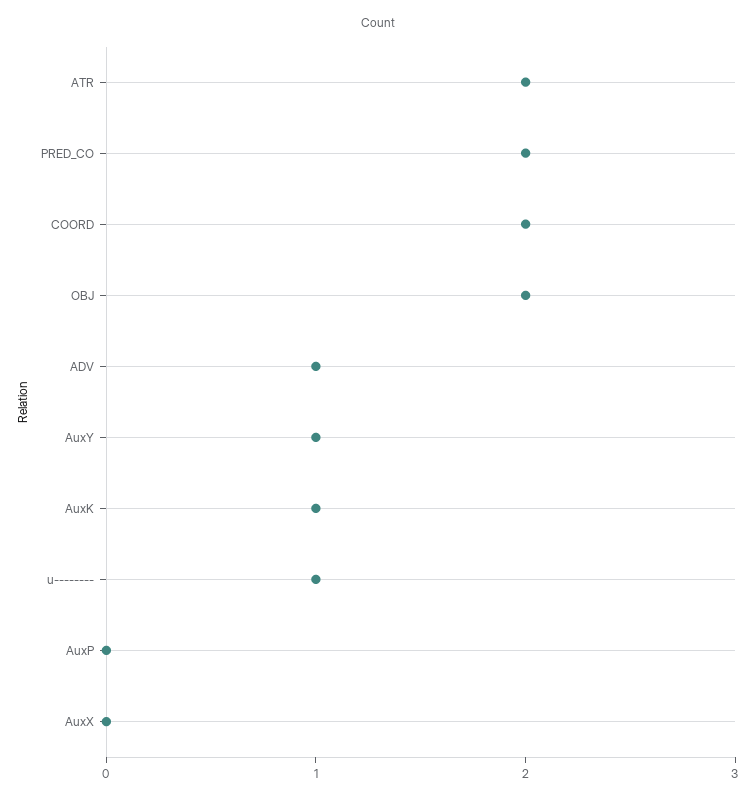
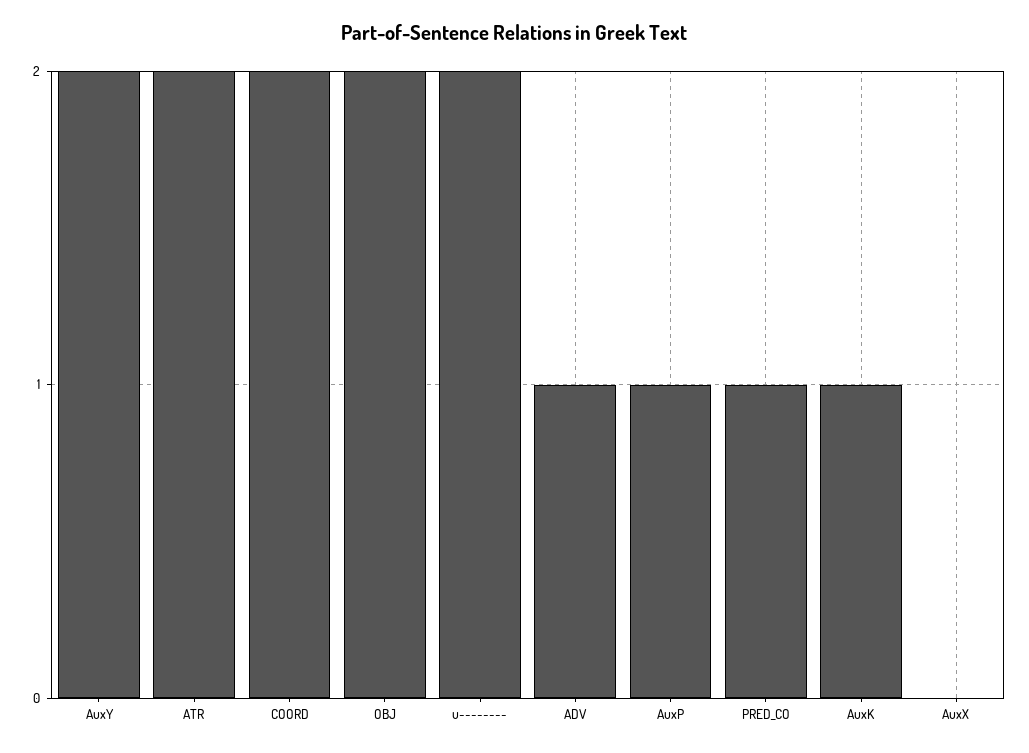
PRED_CO: 2 -> 1
AuxY: 1 -> 2
u--------: 1 -> 2
AuxP: 0 -> 1

